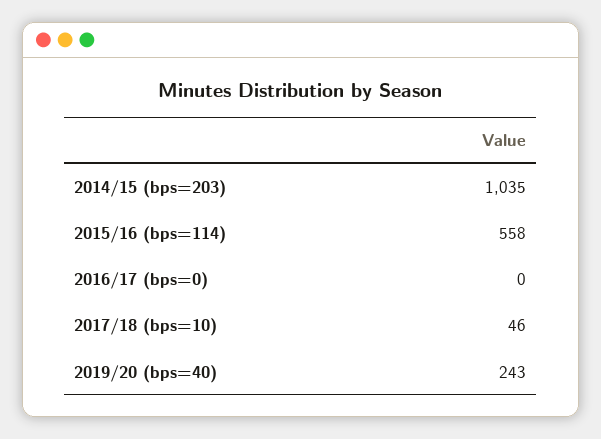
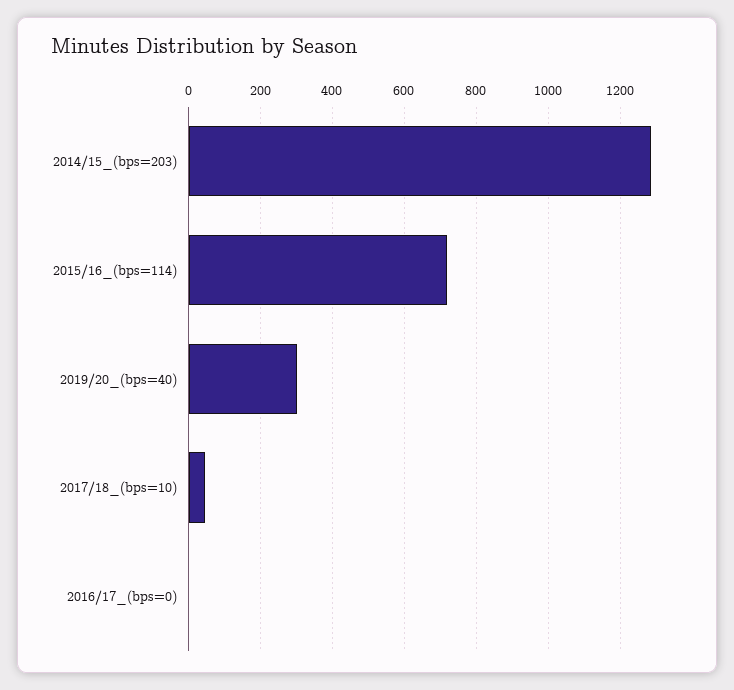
2014/15 (bps=203): 1035 -> 1280
2015/16 (bps=114): 558 -> 720
2019/20 (bps=40): 243 -> 300

